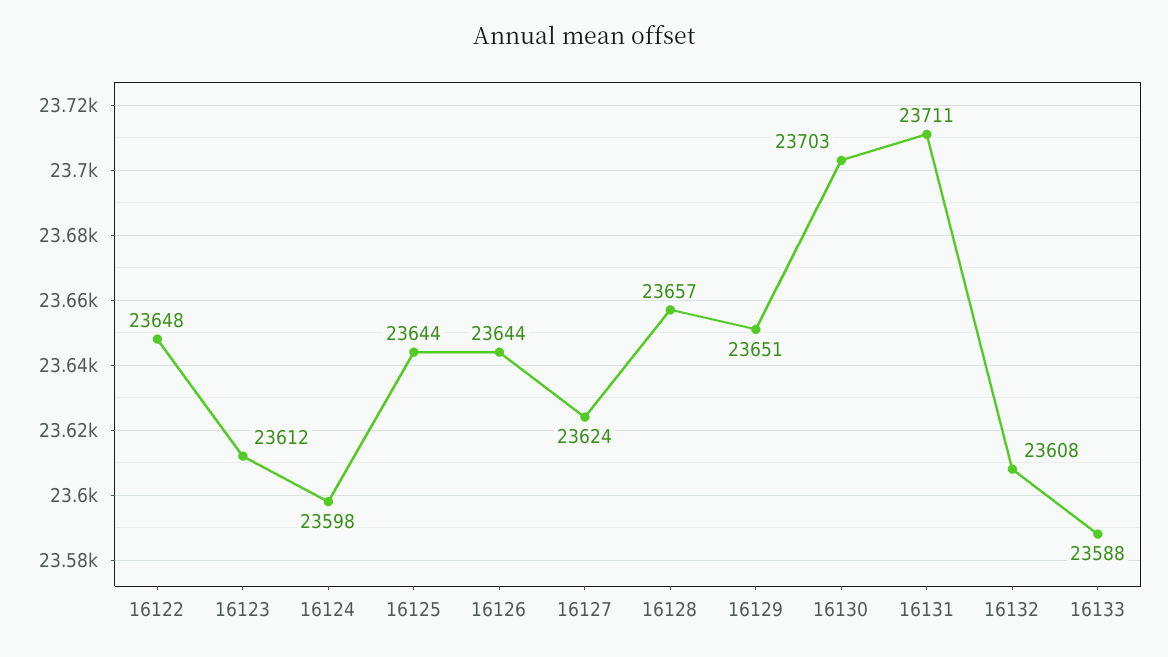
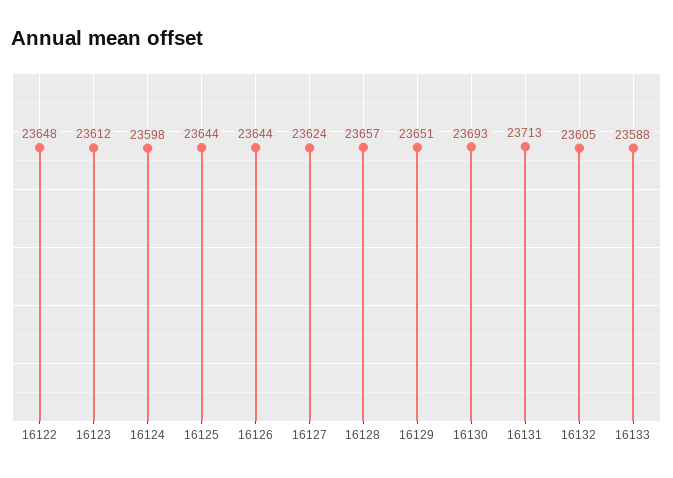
16130: 23703 -> 23693
16131: 23711 -> 23713
16132: 23608 -> 23605

